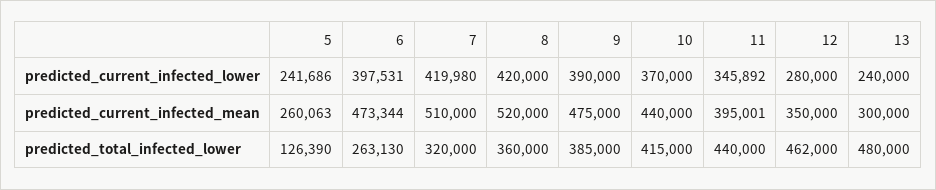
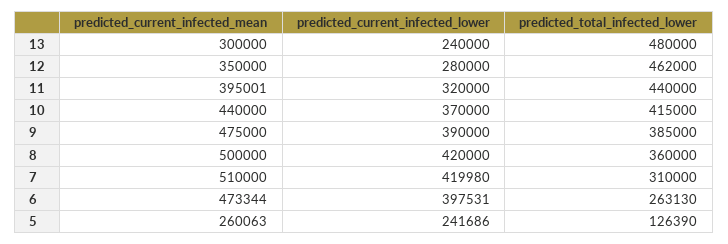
11, predicted_current_infected_lower: 345892 -> 320000
8, predicted_current_infected_mean: 520000 -> 500000
7, predicted_total_infected_lower: 320000 -> 310000

